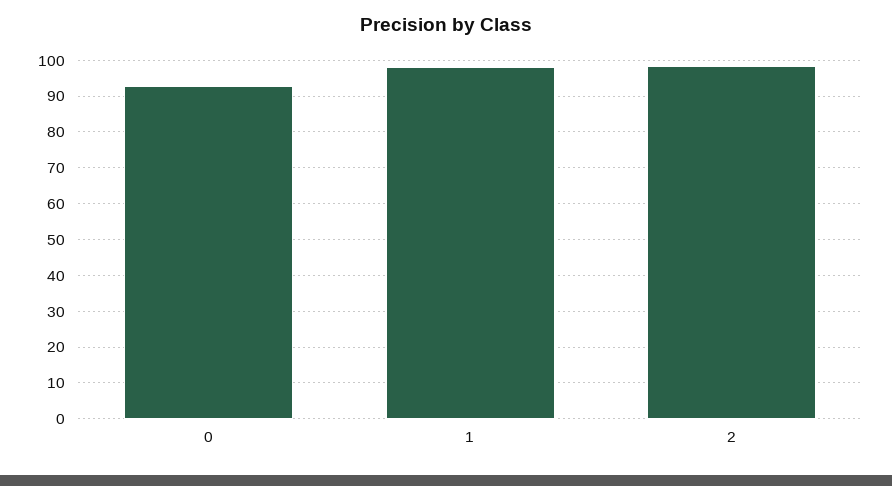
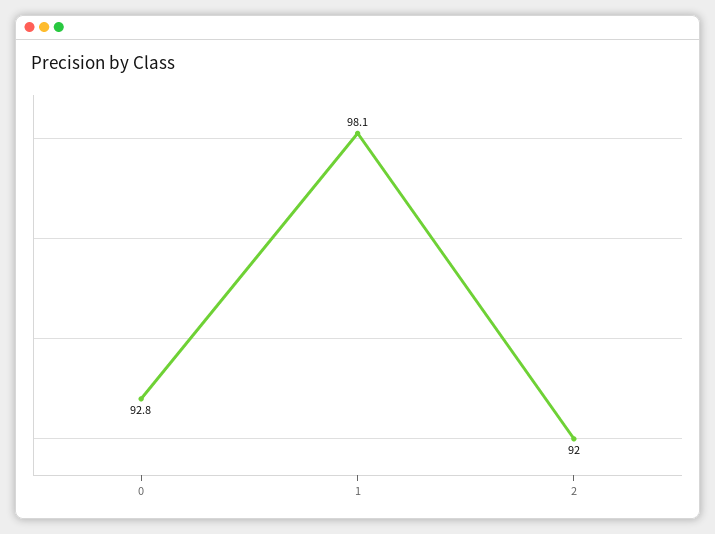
2: 98 -> 92

